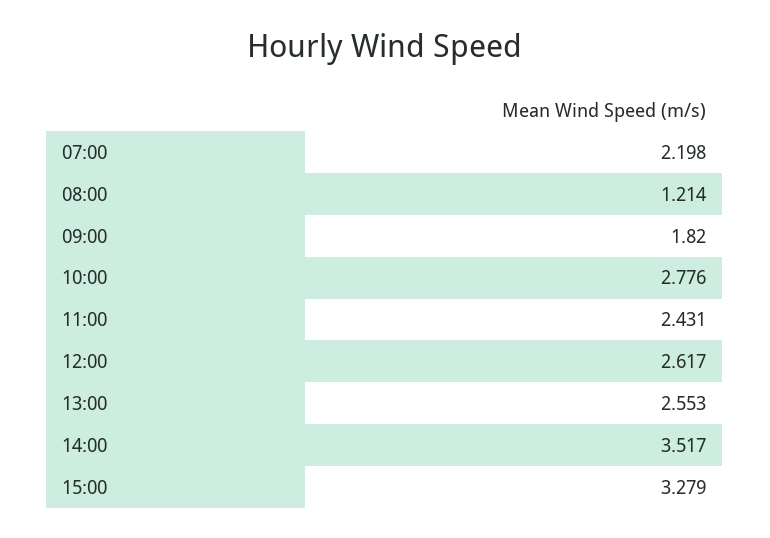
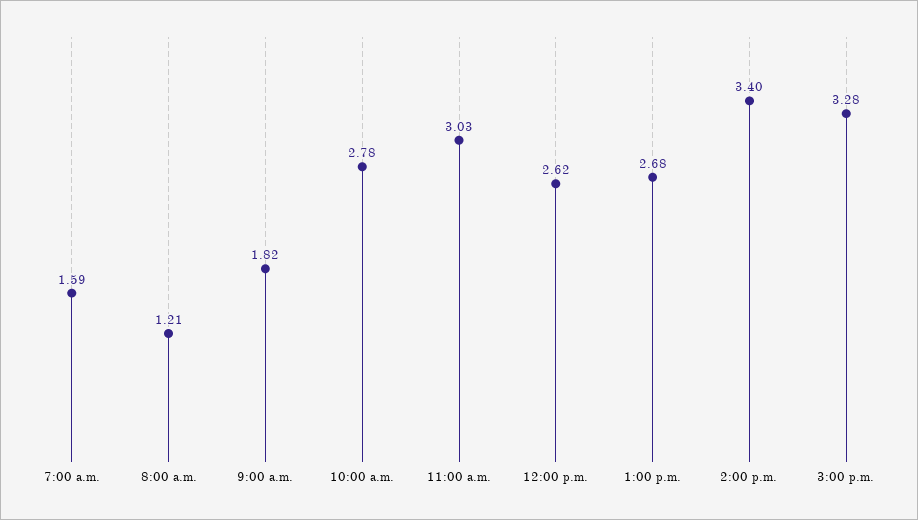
07:00: 2.198 -> 1.59
11:00: 2.431 -> 3.03
13:00: 2.553 -> 2.68
14:00: 3.517 -> 3.4

